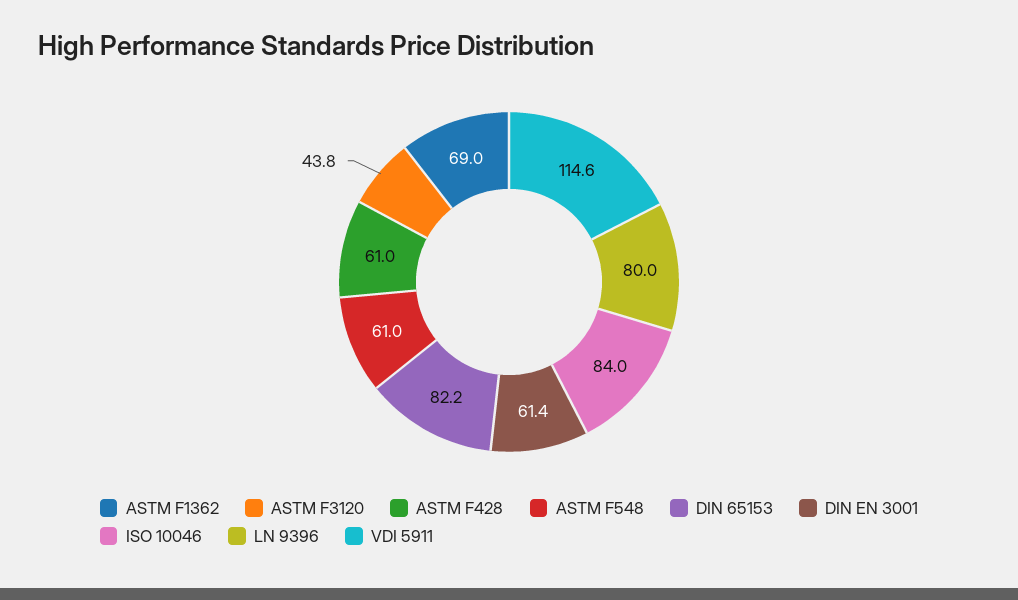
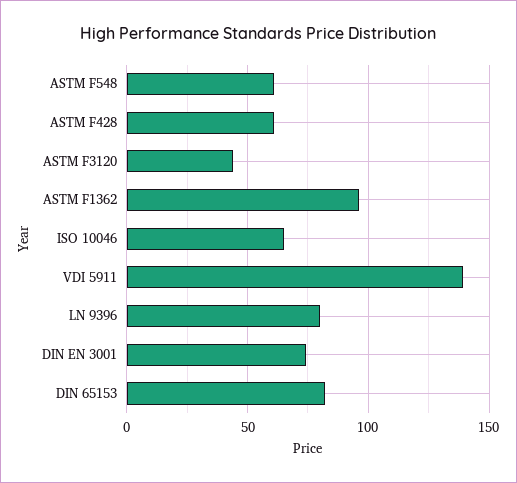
ASTM F1362: 69 -> 95
DIN EN 3001: 61.4 -> 75
ISO 10046: 84 -> 65
VDI 5911: 114.6 -> 140

